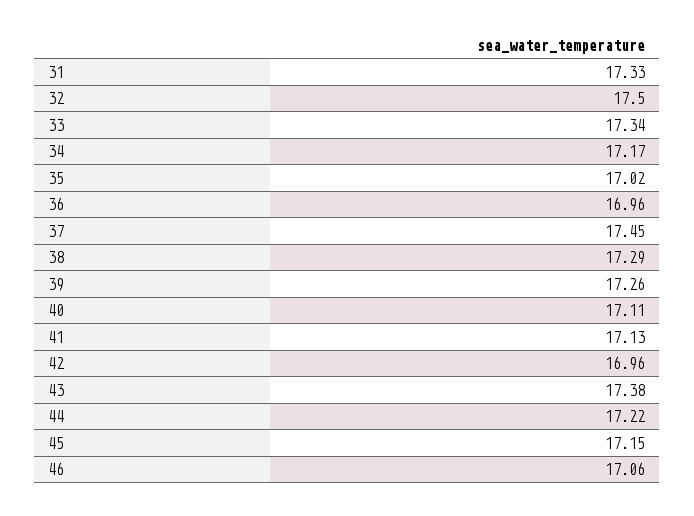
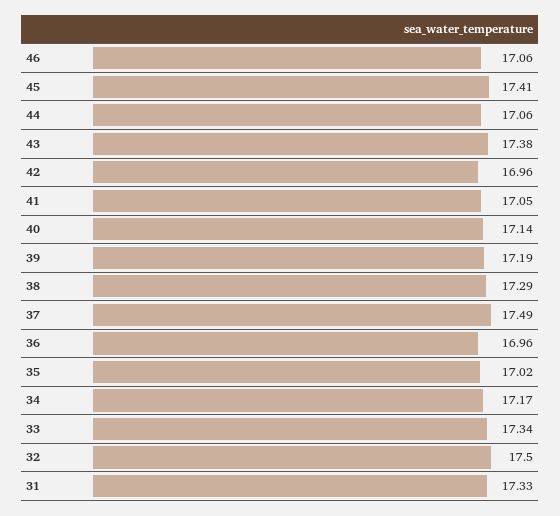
37: 17.45 -> 17.49
39: 17.26 -> 17.19
40: 17.11 -> 17.14
41: 17.13 -> 17.05
44: 17.22 -> 17.06
45: 17.15 -> 17.41

